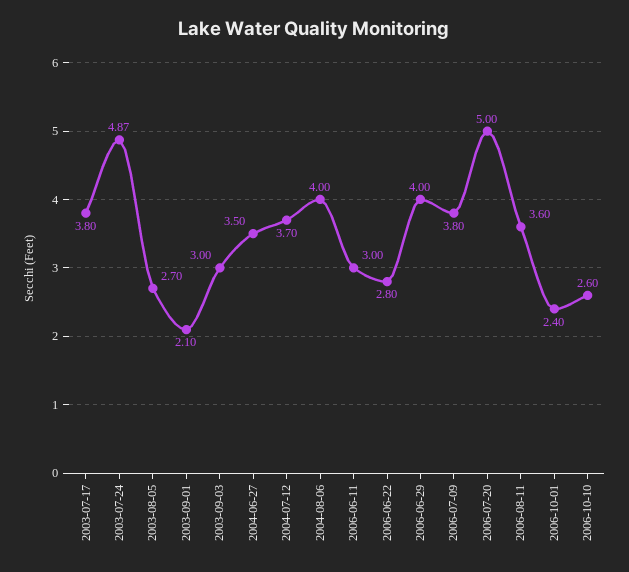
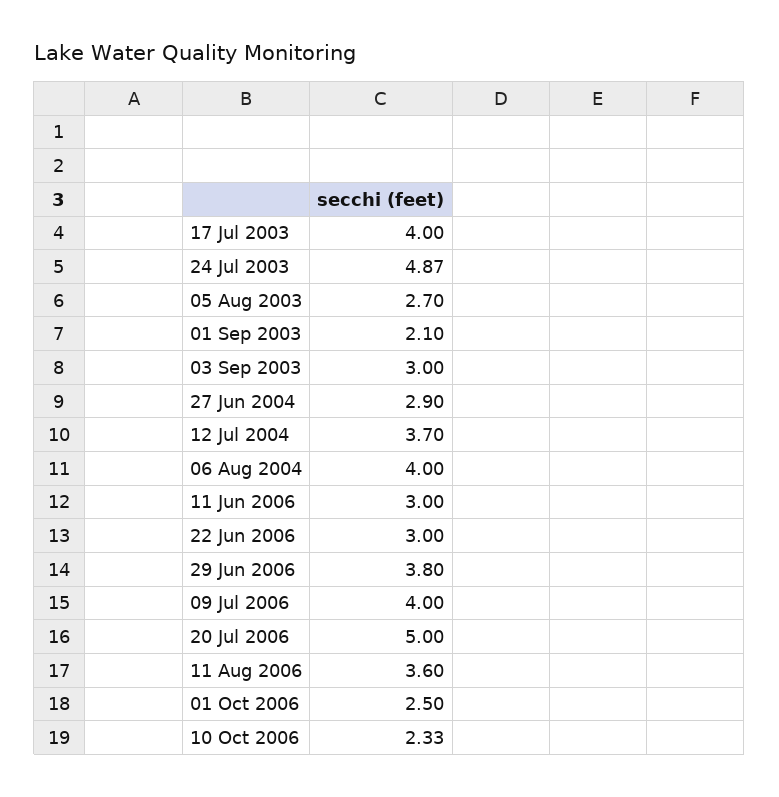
2003-07-17: 3.8 -> 4
2004-06-27: 3.5 -> 2.9
2006-06-22: 2.8 -> 3
2006-06-29: 4 -> 3.8
2006-07-09: 3.8 -> 4
2006-10-01: 2.4 -> 2.5
2006-10-10: 2.6 -> 2.33

